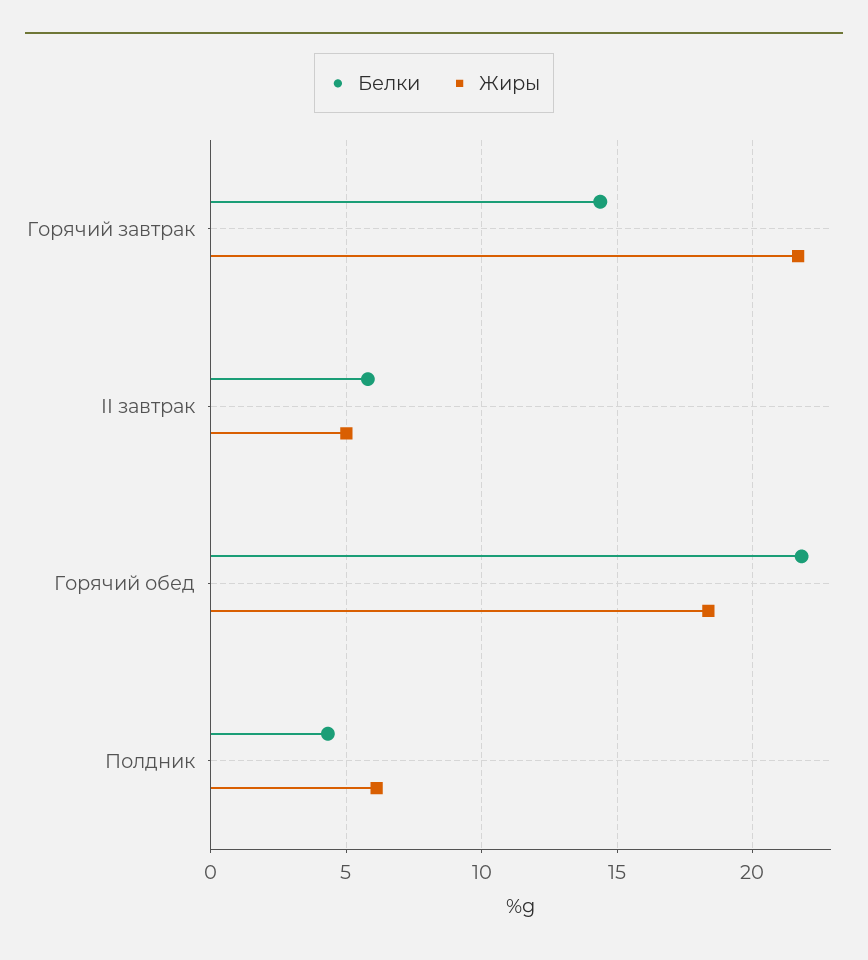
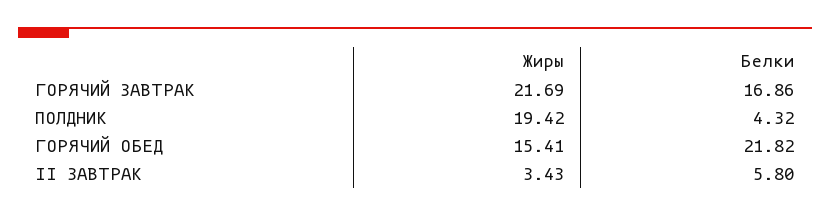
Белки, Горячий завтрак: 14.5 -> 16.86
Жиры, II завтрак: 5 -> 3.43
Жиры, Горячий обед: 18.5 -> 15.41
Жиры, Полдник: 6 -> 19.42

